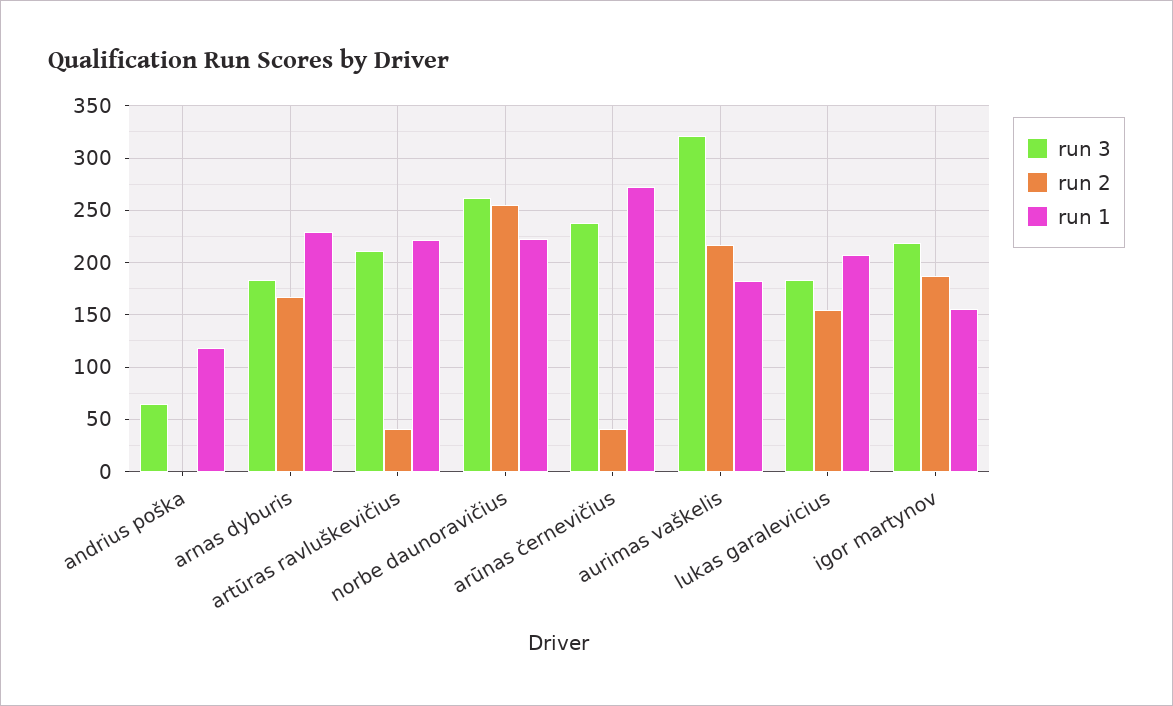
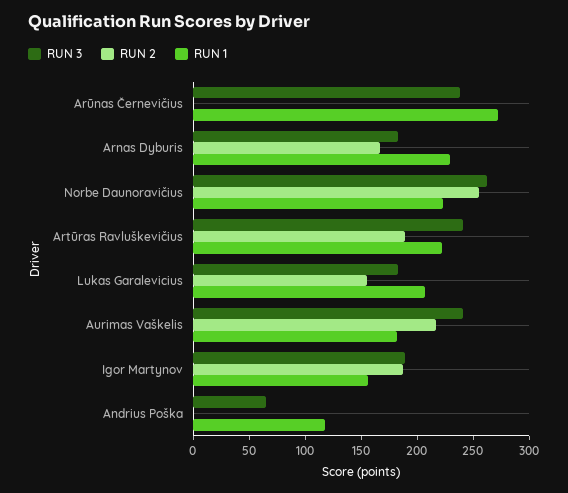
run 3, artūras ravluškevičius: 210 -> 240
run 2, artūras ravluškevičius: 40 -> 190
run 2, arūnas černevičius: 40 -> 0
run 3, aurimas vaškelis: 320 -> 240
run 3, igor martynov: 220 -> 190

